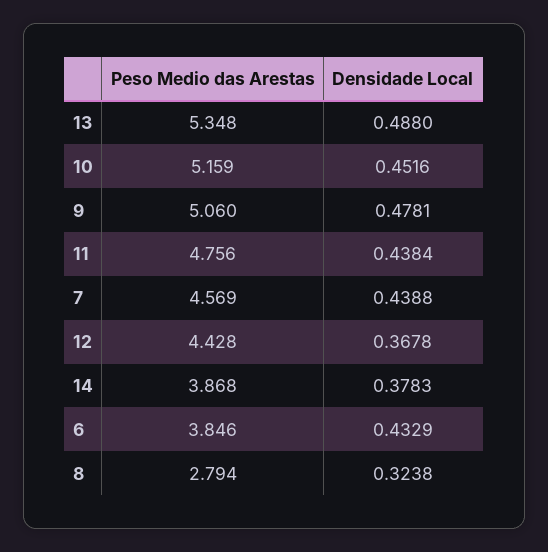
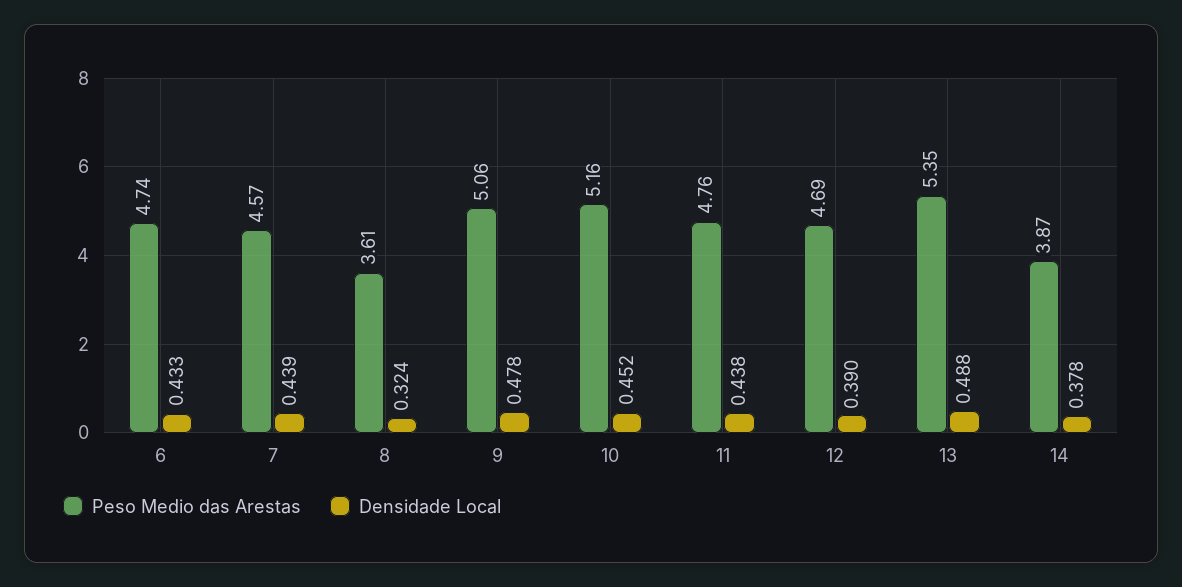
Peso Medio das Arestas, 12: 4.428 -> 4.69
Densidade Local, 12: 0.3678 -> 0.39
Peso Medio das Arestas, 6: 3.846 -> 4.74
Peso Medio das Arestas, 8: 2.794 -> 3.61

